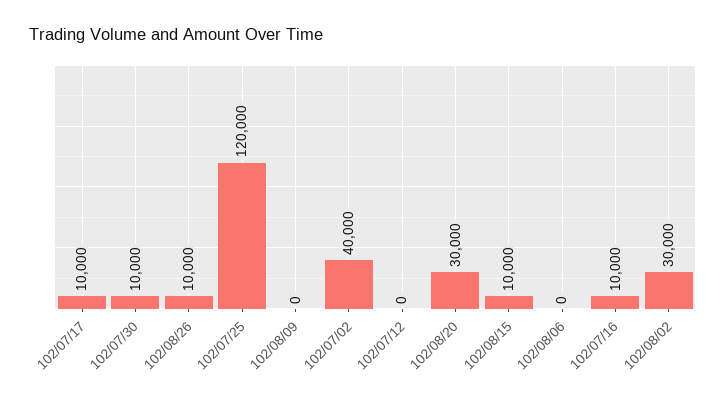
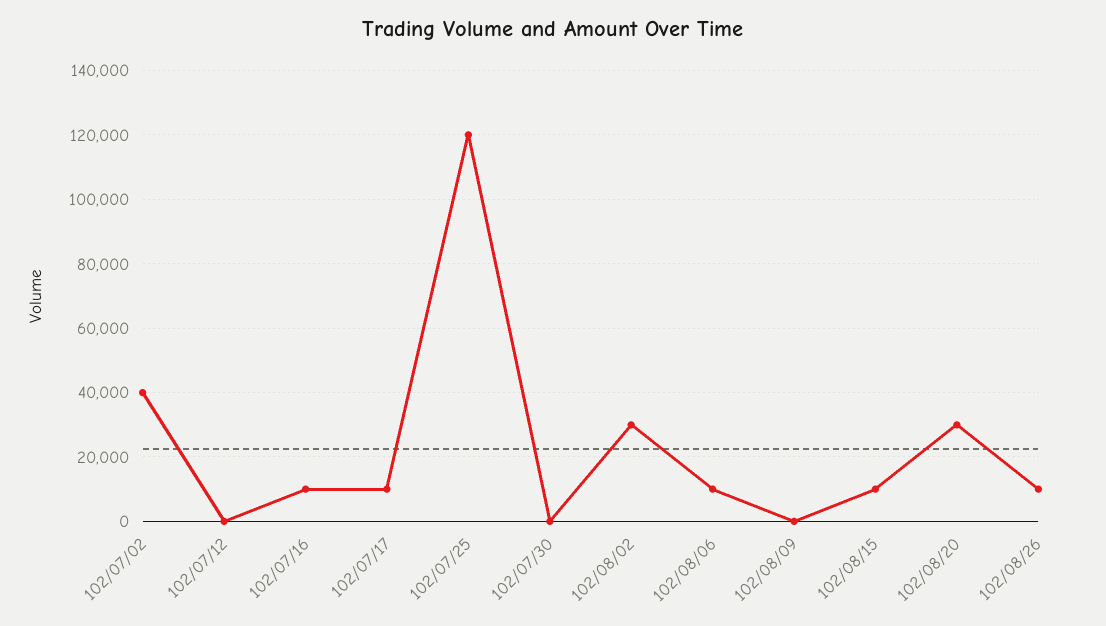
102/07/30: 10000 -> 0
102/08/06: 0 -> 10000

